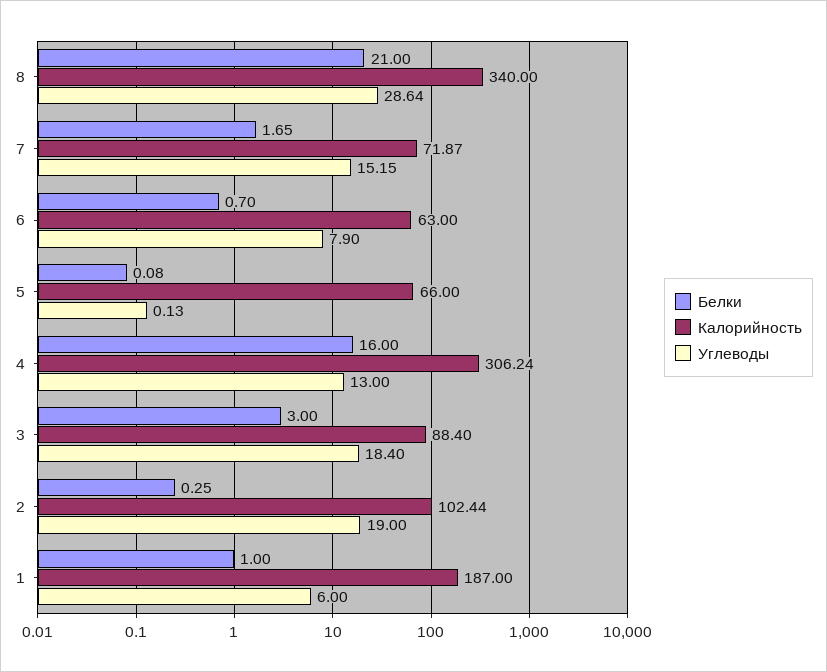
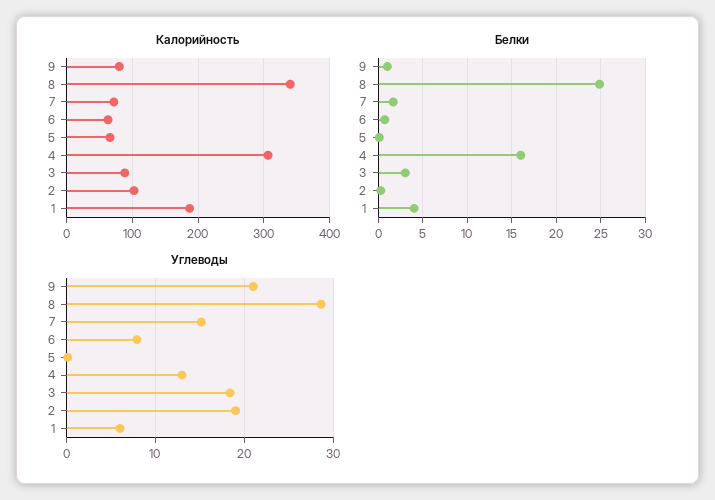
Белки, 8: 21 -> 25
Белки, 1: 1 -> 4
Калорийность, 9: none -> 80
Белки, 9: none -> 1
Углеводы, 9: none -> 21

